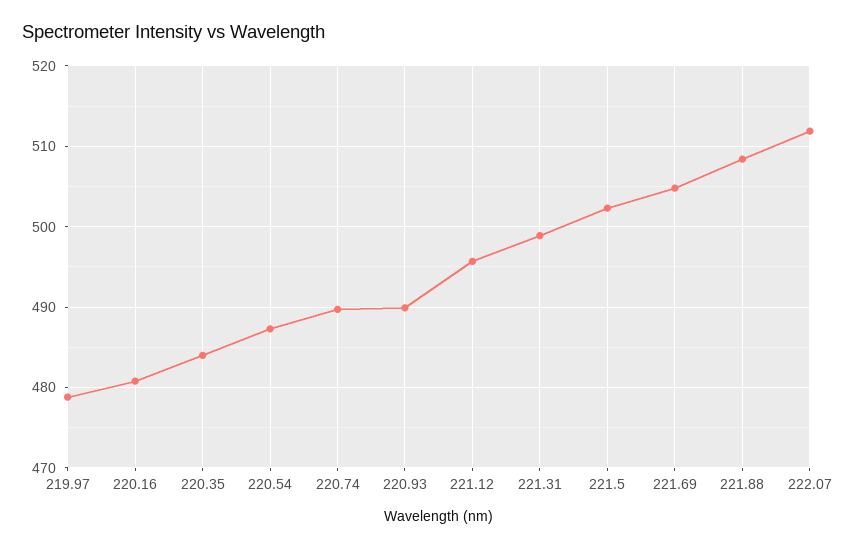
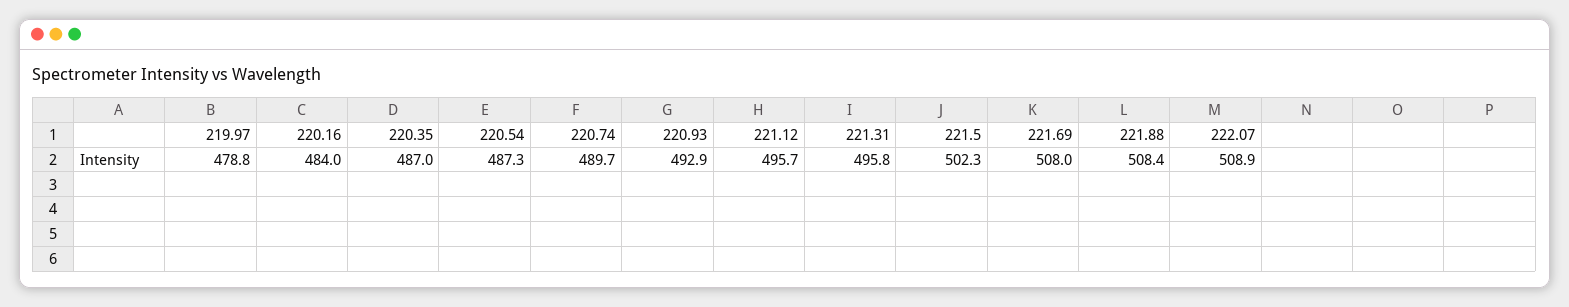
220.16: 481 -> 484
220.35: 484 -> 487
220.93: 490 -> 492.9
221.31: 499 -> 495.8
221.69: 505 -> 508
222.07: 512 -> 508.9

